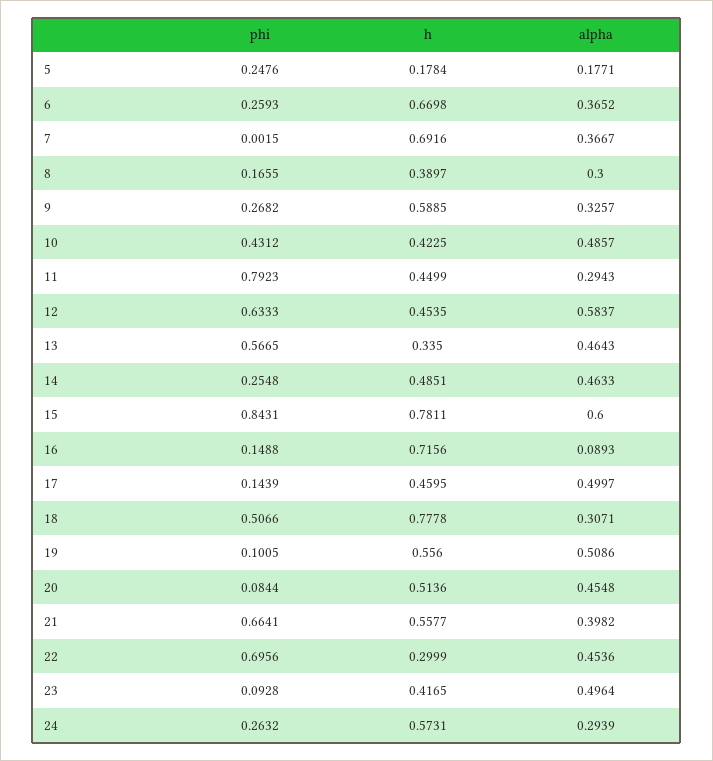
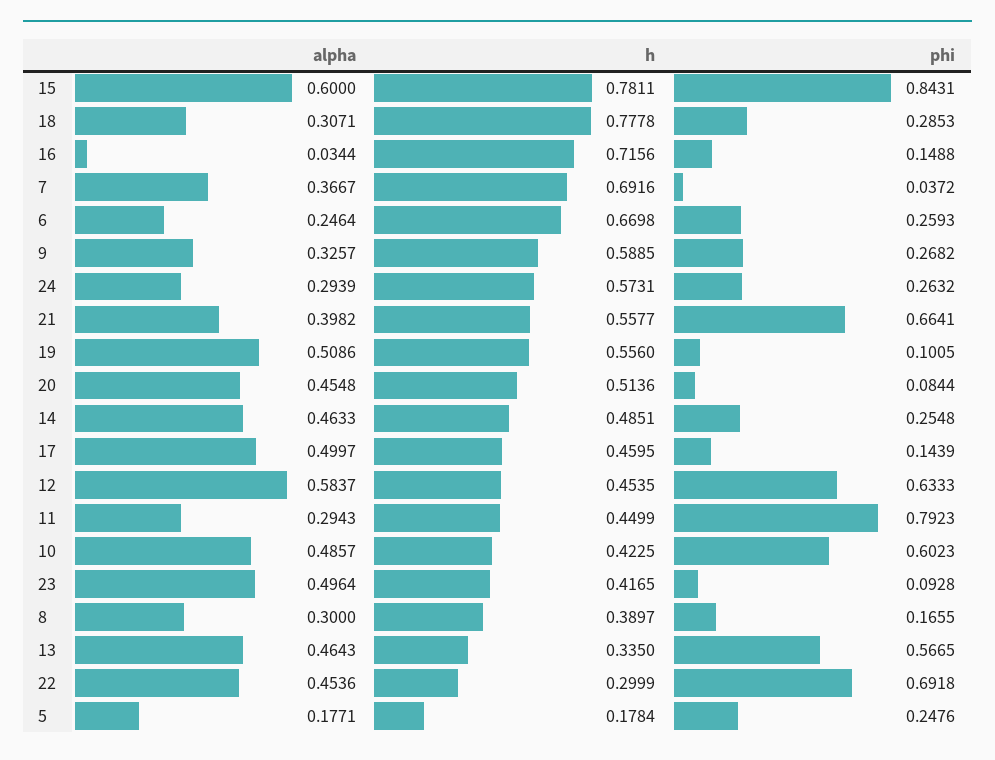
alpha, 6: 0.3652 -> 0.2464
phi, 7: 0.0015 -> 0.0372
phi, 10: 0.4312 -> 0.6023
alpha, 16: 0.0893 -> 0.0344
phi, 18: 0.5066 -> 0.2853
phi, 22: 0.6956 -> 0.6918

